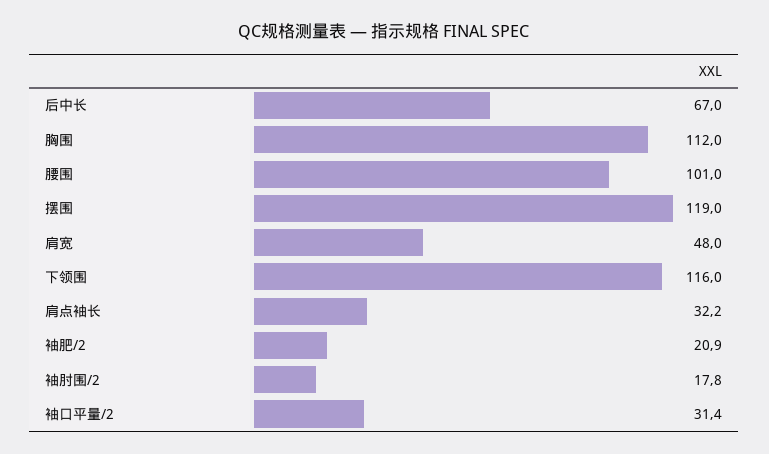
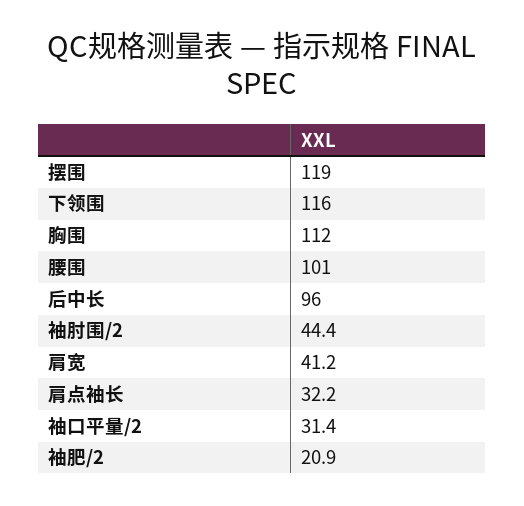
后中长: 67 -> 96
肩宽: 48 -> 41.2
袖肘围/2: 17.8 -> 44.4

